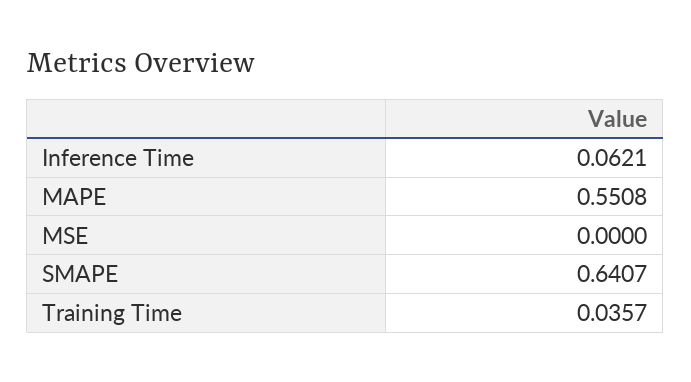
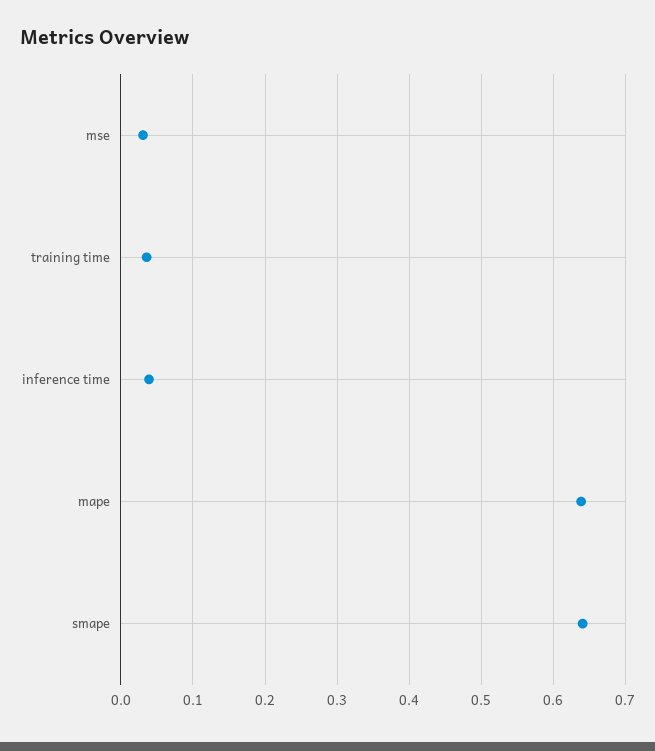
Inference Time: 0.0621 -> 0.04
MAPE: 0.5508 -> 0.64
MSE: 0 -> 0.03

